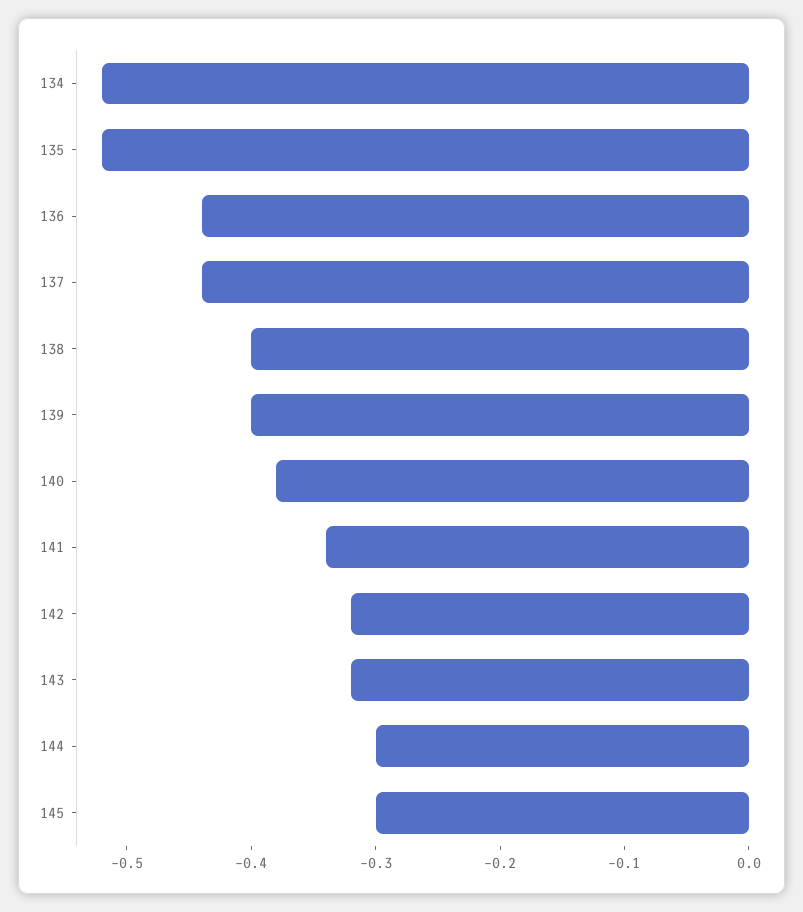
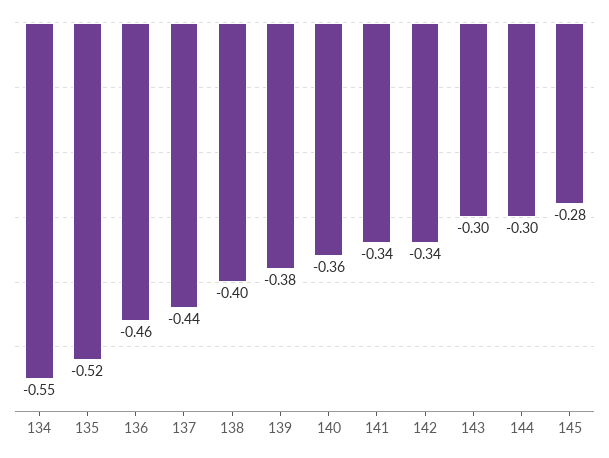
134: -0.52 -> -0.55
136: -0.44 -> -0.46
139: -0.4 -> -0.38
140: -0.38 -> -0.36
142: -0.32 -> -0.34
143: -0.32 -> -0.3
145: -0.3 -> -0.28

